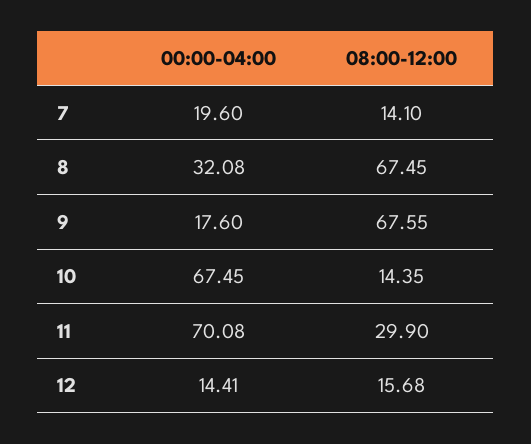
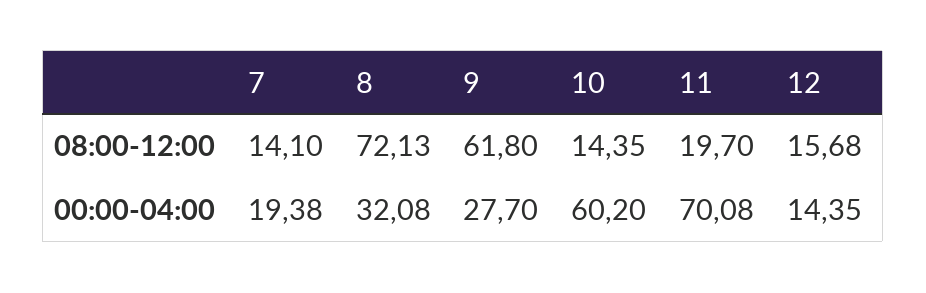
00:00-04:00, 7: 19.6 -> 19.38
08:00-12:00, 8: 67.45 -> 72.13
00:00-04:00, 9: 17.6 -> 27.7
08:00-12:00, 9: 67.55 -> 61.8
00:00-04:00, 10: 67.45 -> 60.2
08:00-12:00, 11: 29.9 -> 19.7
00:00-04:00, 12: 14.41 -> 14.35

